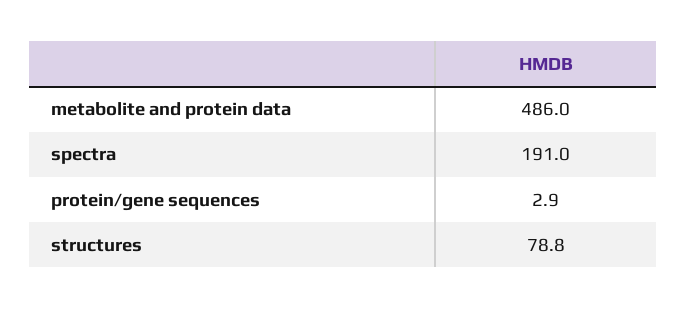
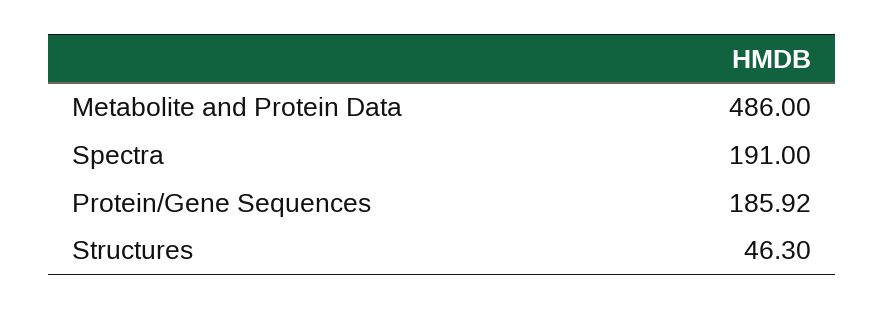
protein/gene sequences: 2.9 -> 185.92
structures: 78.8 -> 46.3

